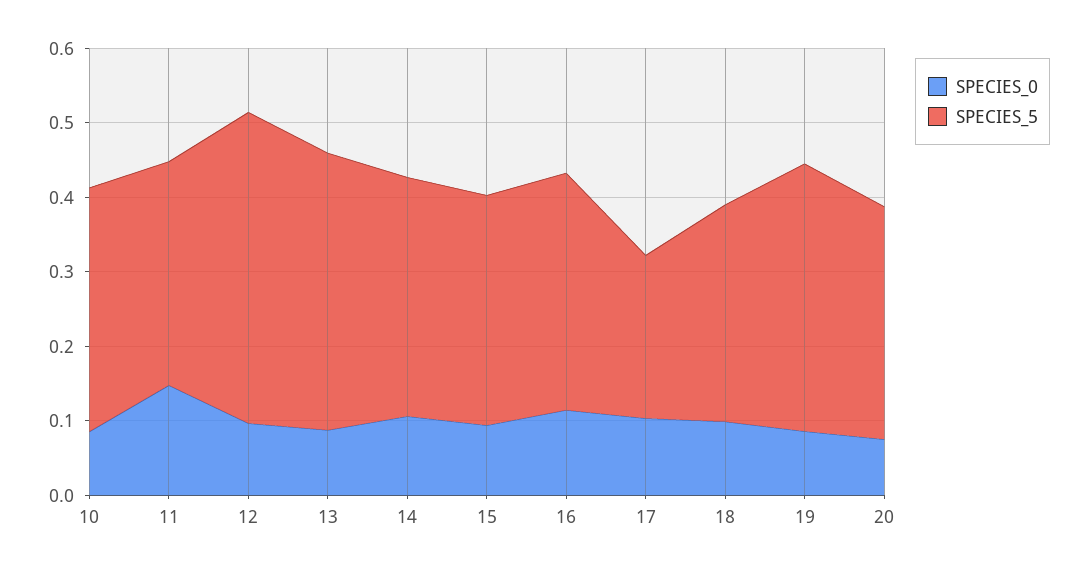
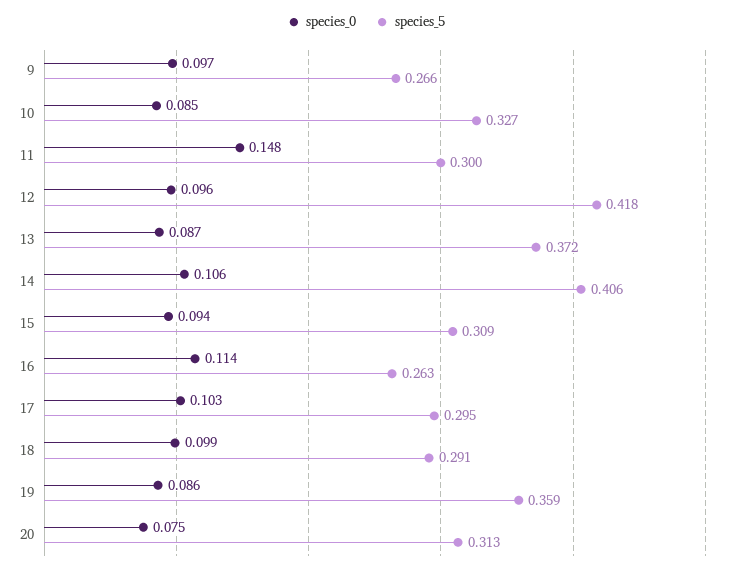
SPECIES_5, 14: 0.32 -> 0.406
SPECIES_5, 16: 0.32 -> 0.263
SPECIES_5, 17: 0.22 -> 0.295
SPECIES_0, 9: none -> 0.097
SPECIES_5, 9: none -> 0.266

